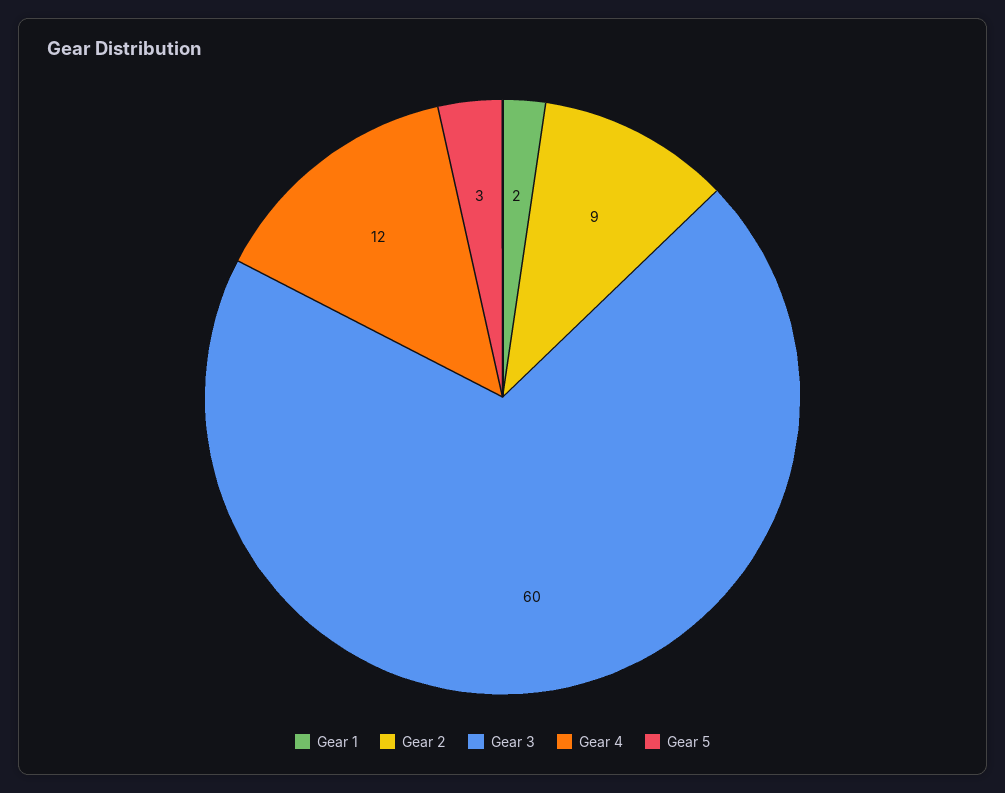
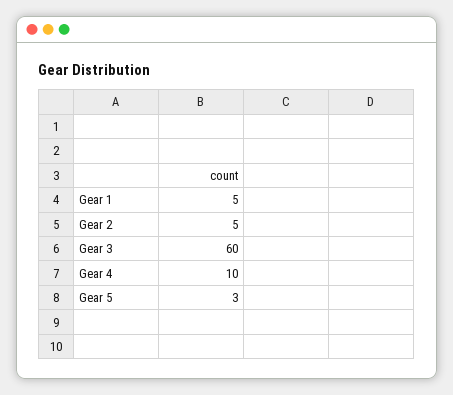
Gear 1: 2 -> 5
Gear 2: 9 -> 5
Gear 4: 12 -> 10

